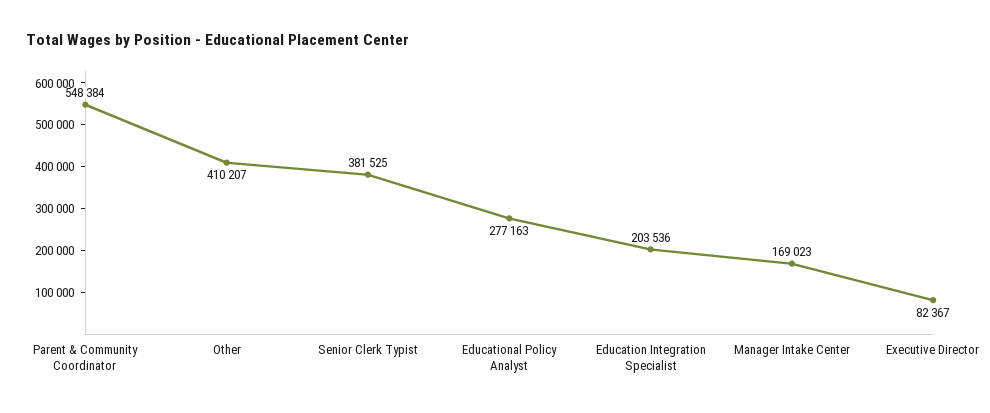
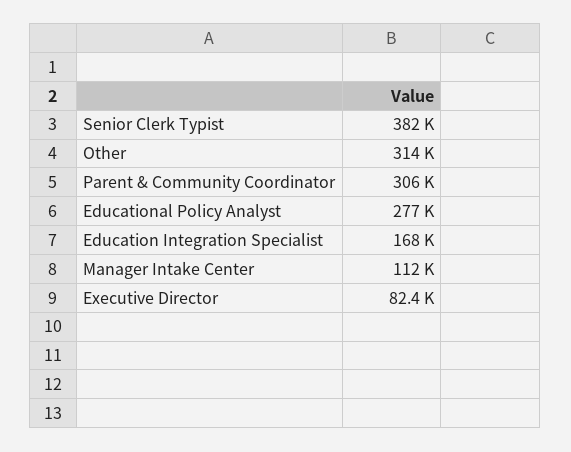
Parent & Community Coordinator: 548384 -> 306000
Other: 410207 -> 314000
Education Integration Specialist: 203536 -> 168000
Manager Intake Center: 169023 -> 112000

